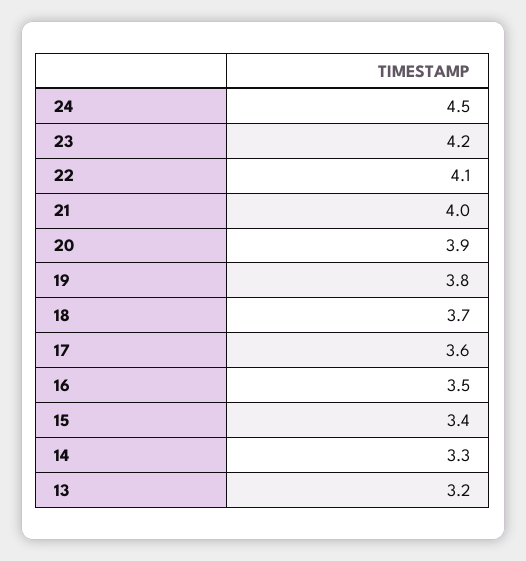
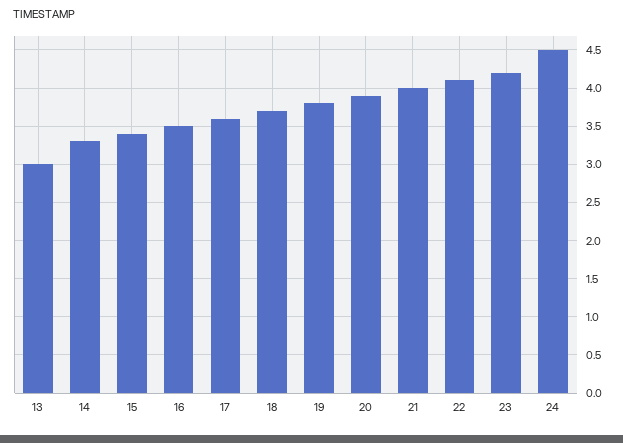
13: 3.2 -> 3

